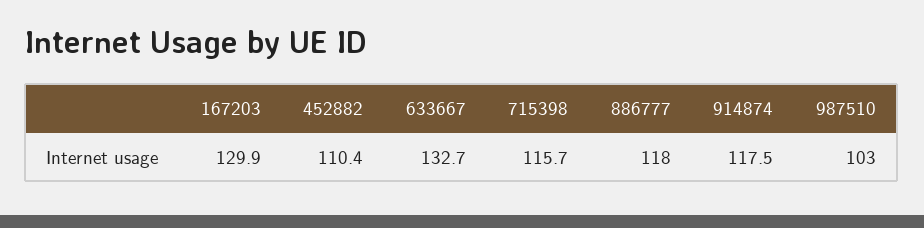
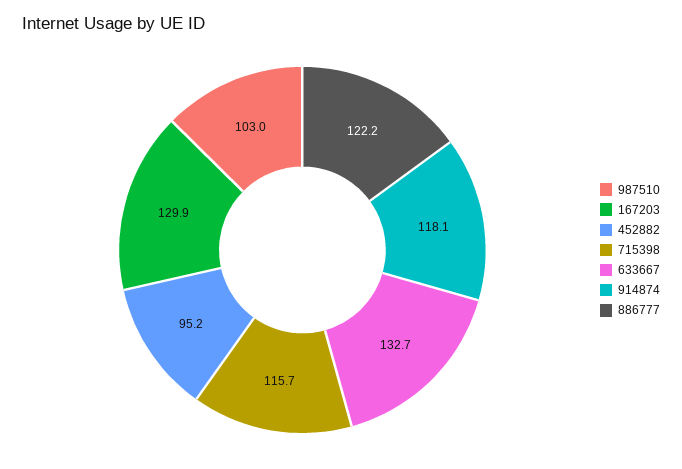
452882: 110.4 -> 95.2
886777: 118 -> 122.2
914874: 117.5 -> 118.1

